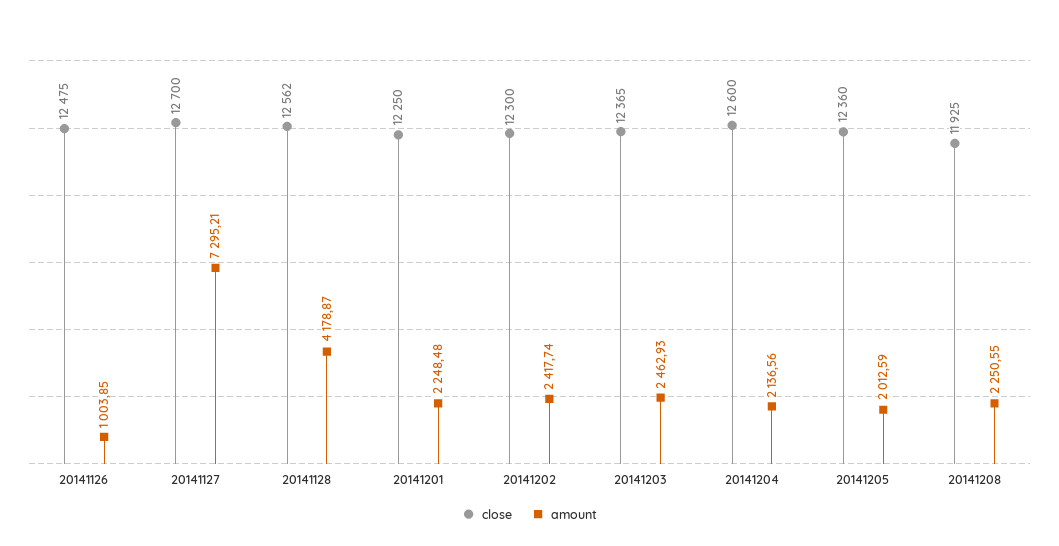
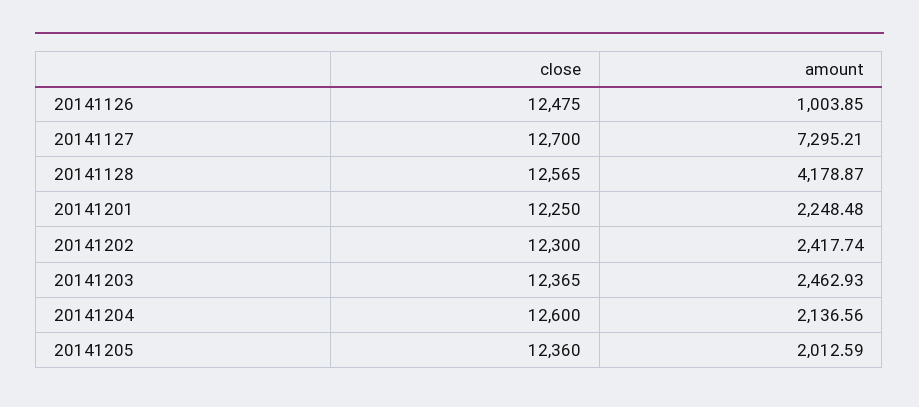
close, 20141128: 12562 -> 12565
close, 20141208: 11925 -> none
amount, 20141208: 2250.55 -> none

